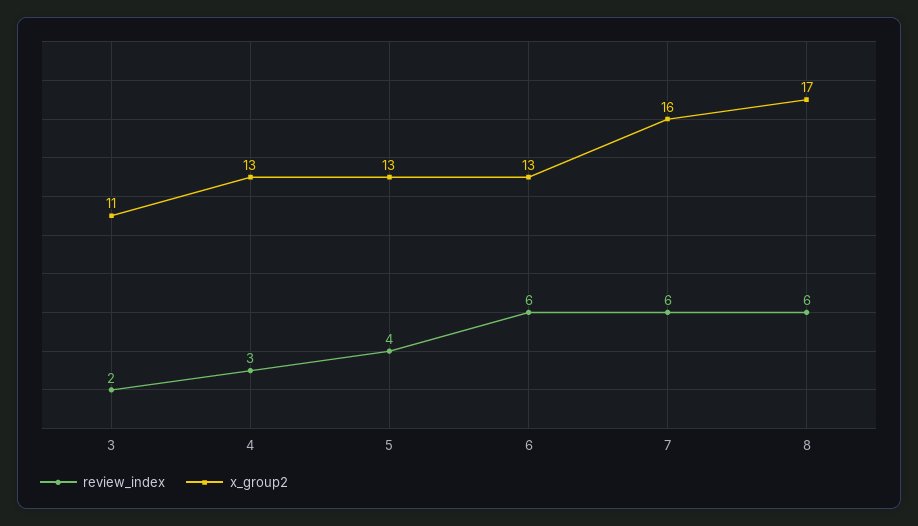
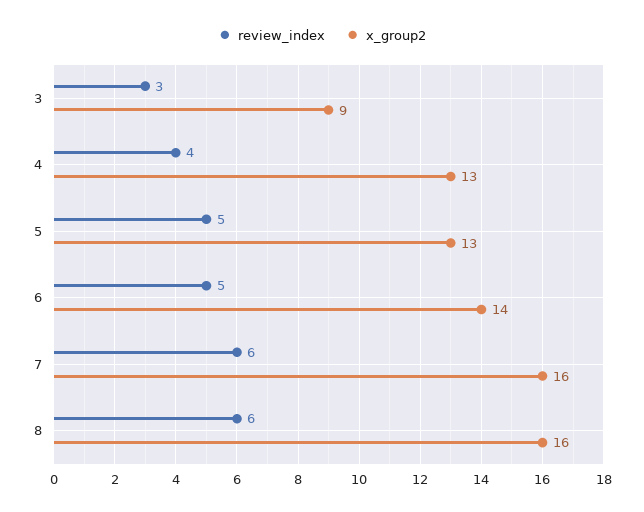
review_index, 3: 2 -> 3
x_group2, 3: 11 -> 9
review_index, 4: 3 -> 4
review_index, 5: 4 -> 5
review_index, 6: 6 -> 5
x_group2, 6: 13 -> 14
x_group2, 8: 17 -> 16

